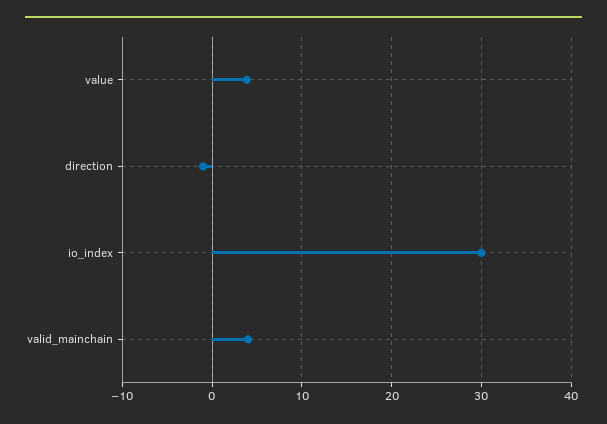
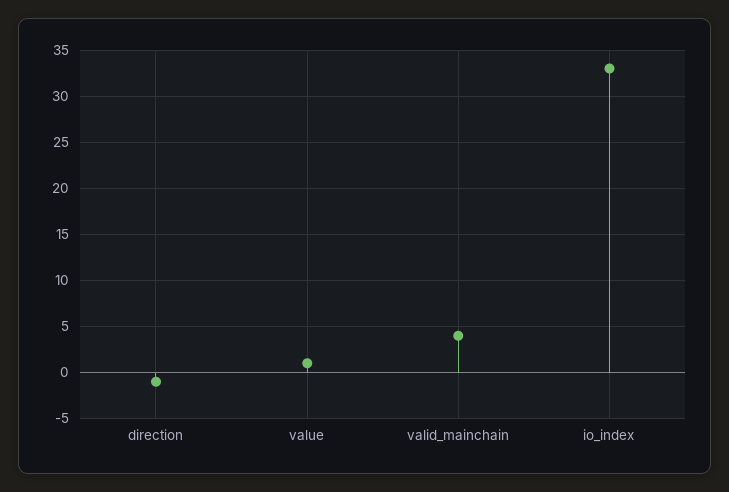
value: 4 -> 1
io_index: 30 -> 33

